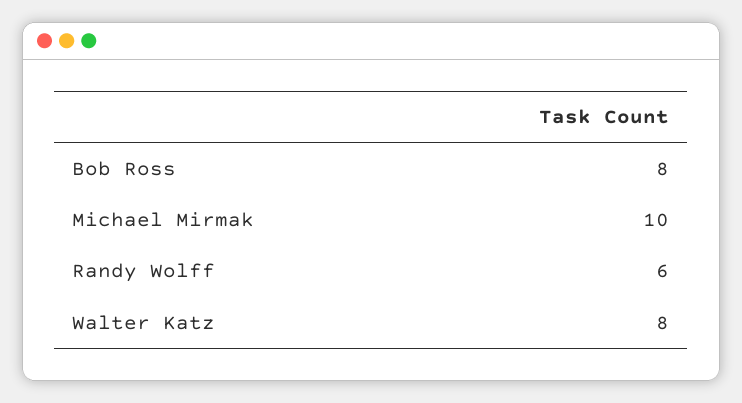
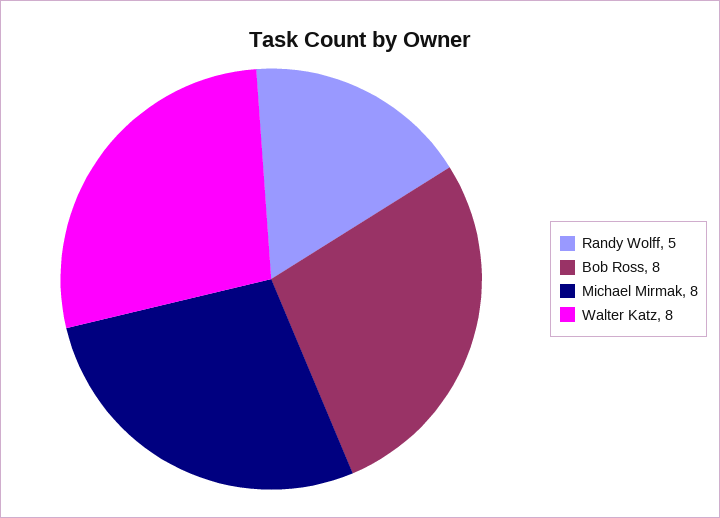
Michael Mirmak: 10 -> 8
Randy Wolff: 6 -> 5

